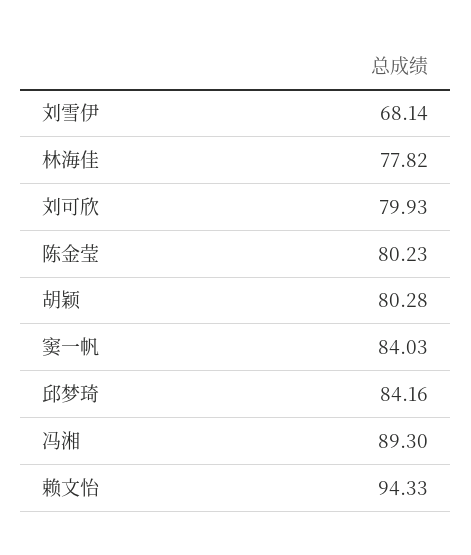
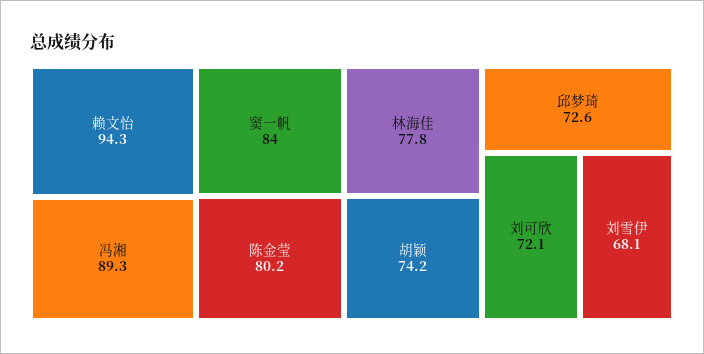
刘可欣: 79.93 -> 72.1
胡颖: 80.28 -> 74.2
邱梦琦: 84.16 -> 72.6

